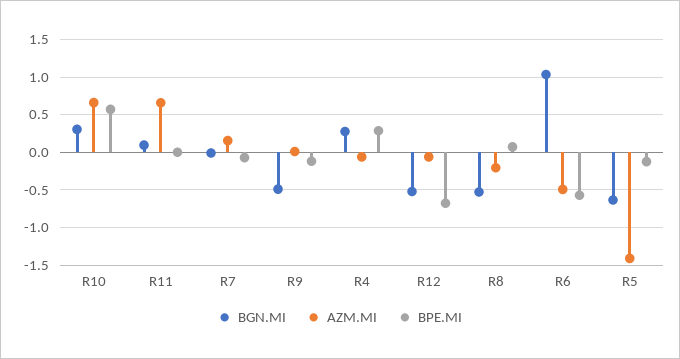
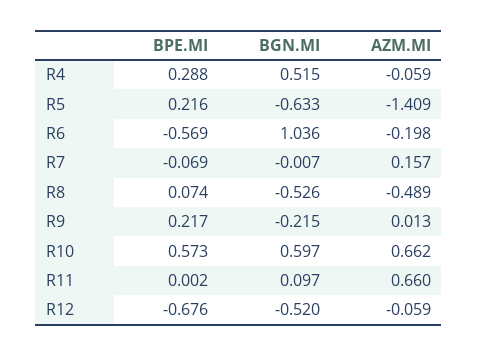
BGN.MI, R10: 0.3 -> 0.597
BGN.MI, R9: -0.5 -> -0.215
BPE.MI, R9: -0.1 -> 0.217
BGN.MI, R4: 0.3 -> 0.515
AZM.MI, R8: -0.2 -> -0.489
AZM.MI, R6: -0.5 -> -0.198
BPE.MI, R5: -0.1 -> 0.216

